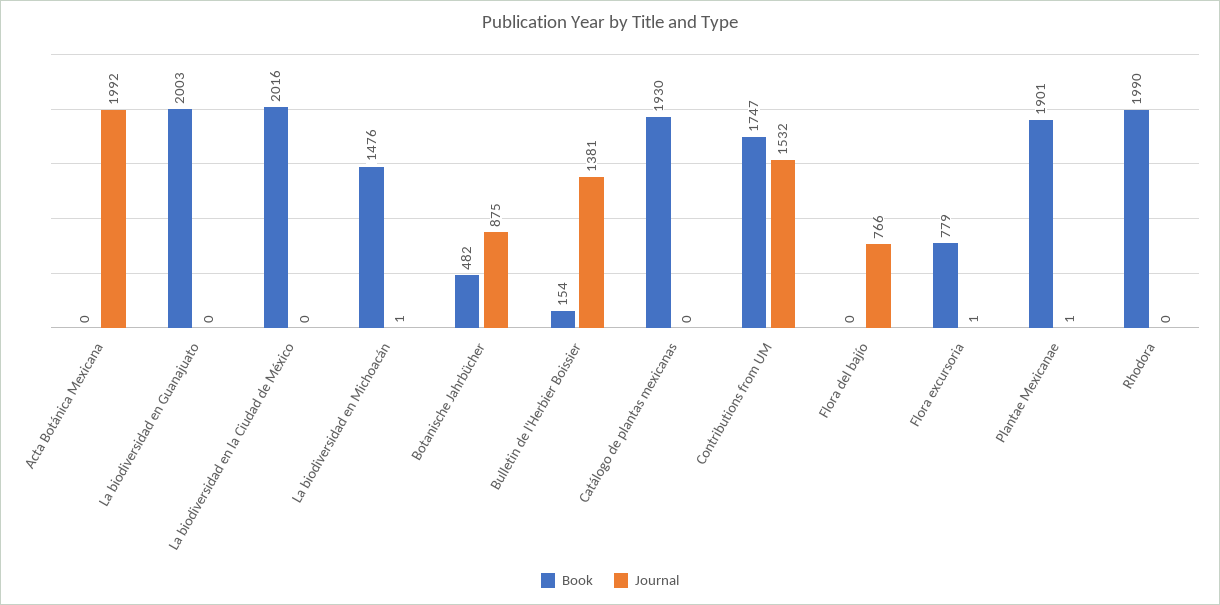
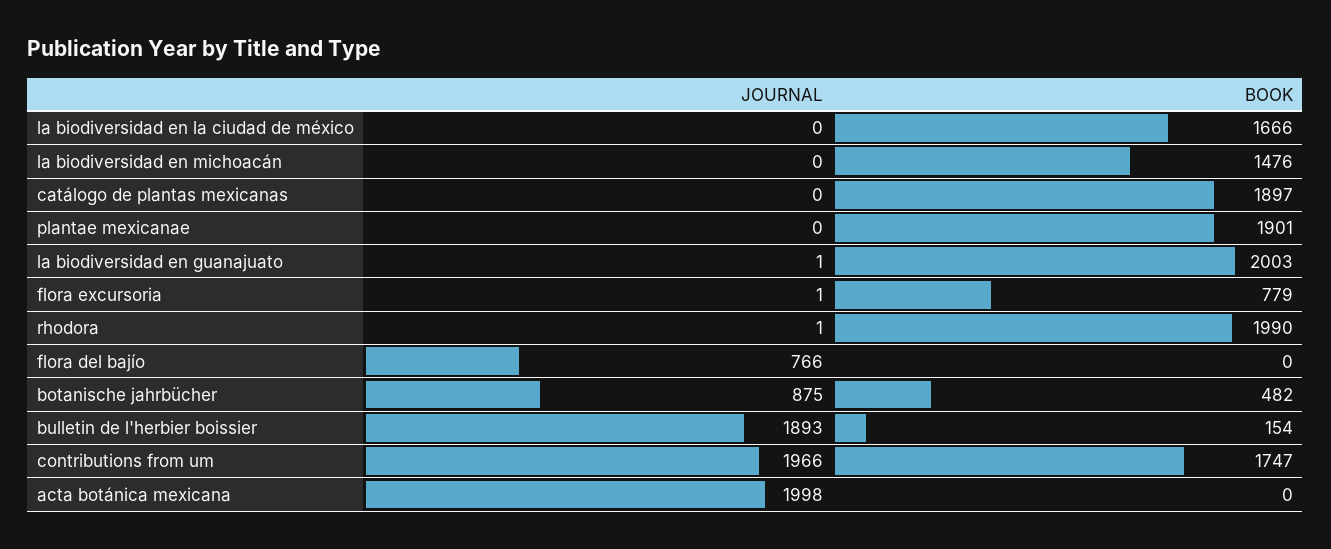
Journal, Acta Botánica Mexicana: 1992 -> 1998
Journal, La biodiversidad en Guanajuato: 0 -> 1
Book, La biodiversidad en la Ciudad de México: 2016 -> 1666
Journal, La biodiversidad en Michoacán: 1 -> 0
Journal, Bulletin de l'Herbier Boissier: 1381 -> 1893
Book, Catálogo de plantas mexicanas: 1930 -> 1897
Journal, Contributions from UM: 1532 -> 1966
Journal, Plantae Mexicanae: 1 -> 0
Journal, Rhodora: 0 -> 1

